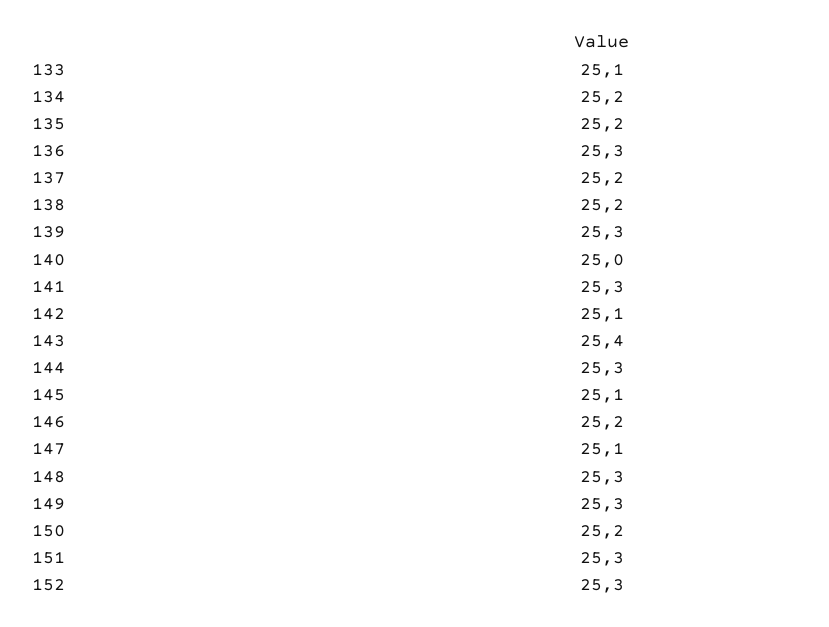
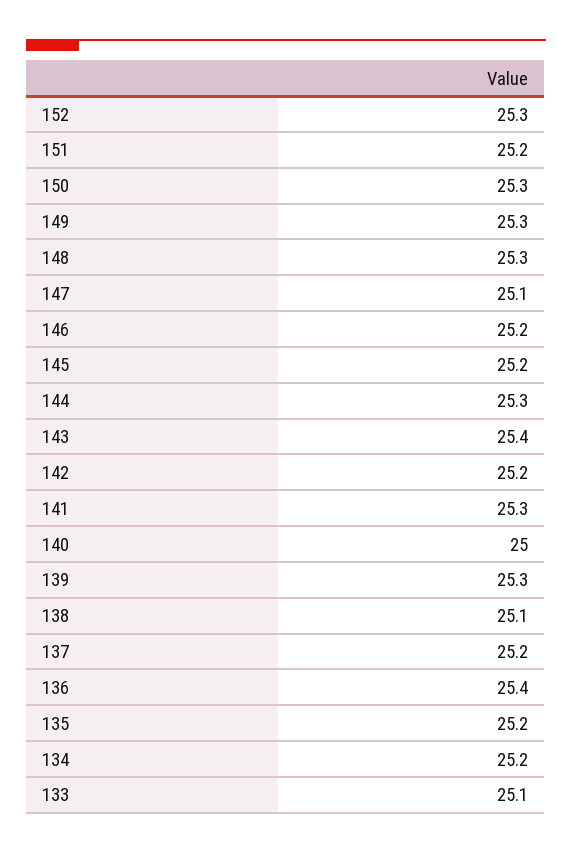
136: 25.3 -> 25.4
138: 25.2 -> 25.1
142: 25.1 -> 25.2
145: 25.1 -> 25.2
150: 25.2 -> 25.3
151: 25.3 -> 25.2

